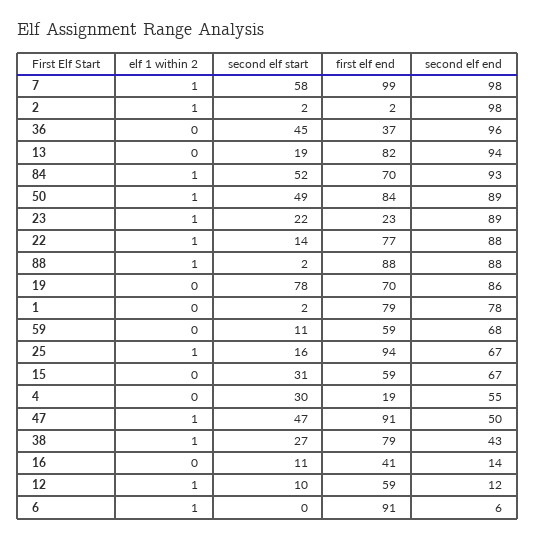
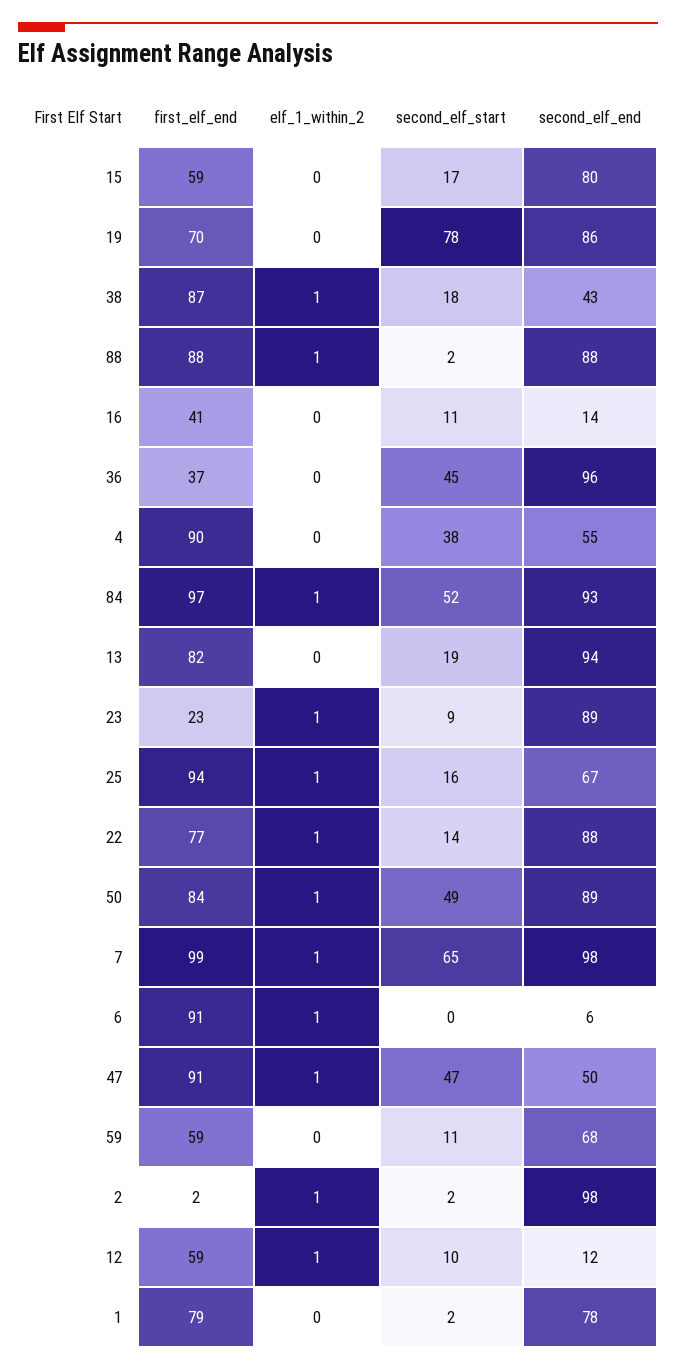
second elf start, 7: 58 -> 65
first elf end, 84: 70 -> 97
second elf start, 23: 22 -> 9
second elf start, 15: 31 -> 17
second elf end, 15: 67 -> 80
second elf start, 4: 30 -> 38
first elf end, 4: 19 -> 90
second elf start, 38: 27 -> 18
first elf end, 38: 79 -> 87

